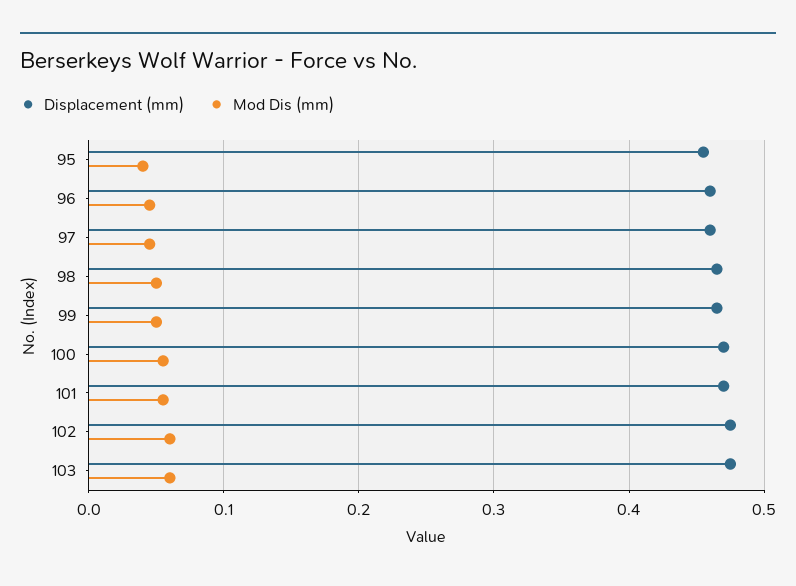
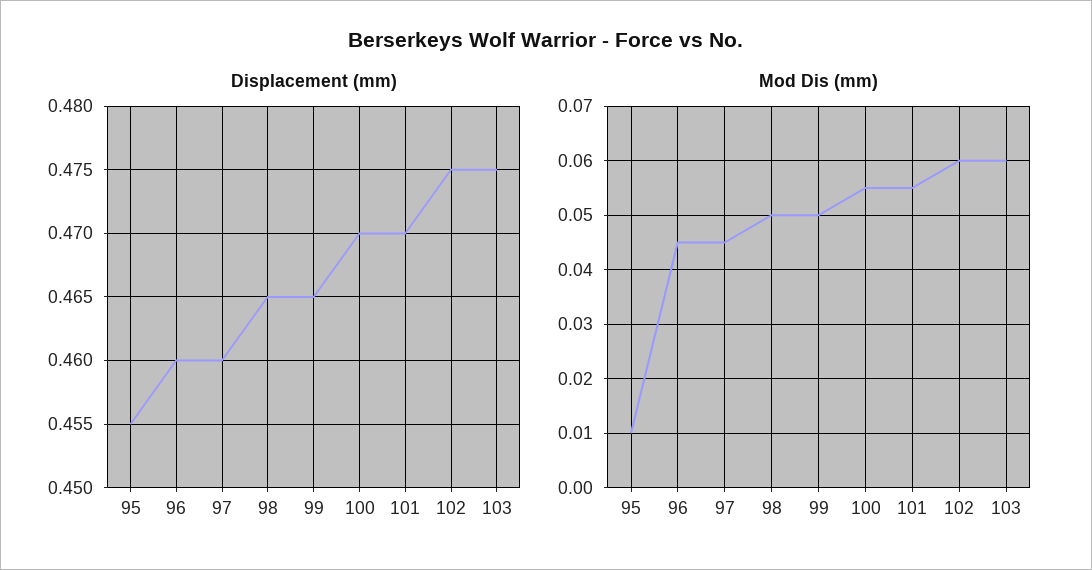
Mod Dis (mm), 95: 0.04 -> 0.01

